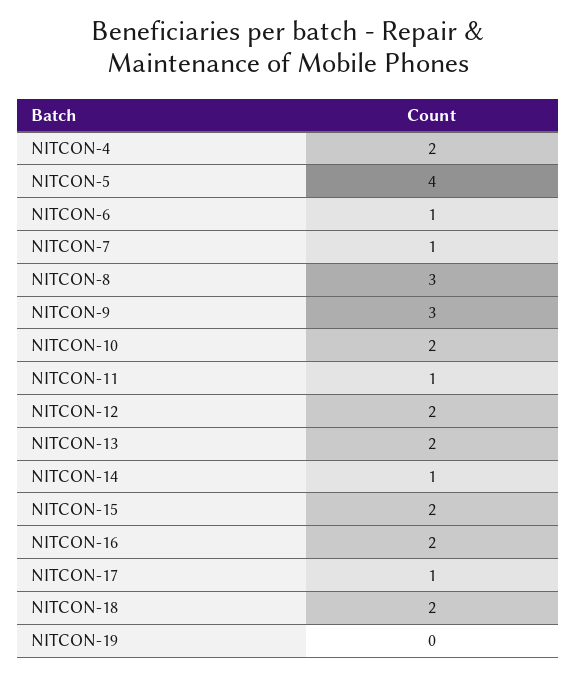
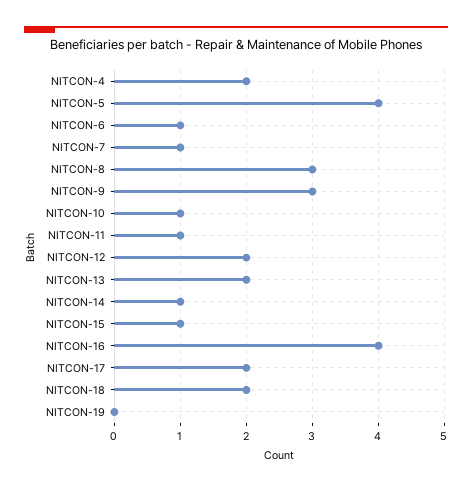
NITCON-10: 2 -> 1
NITCON-15: 2 -> 1
NITCON-16: 2 -> 4
NITCON-17: 1 -> 2

